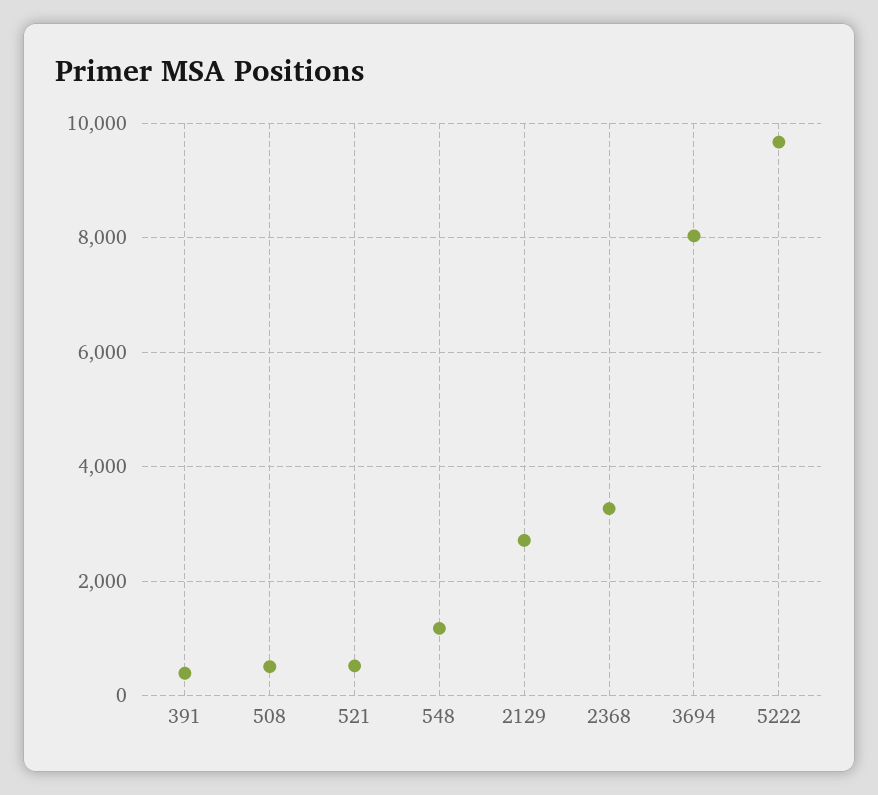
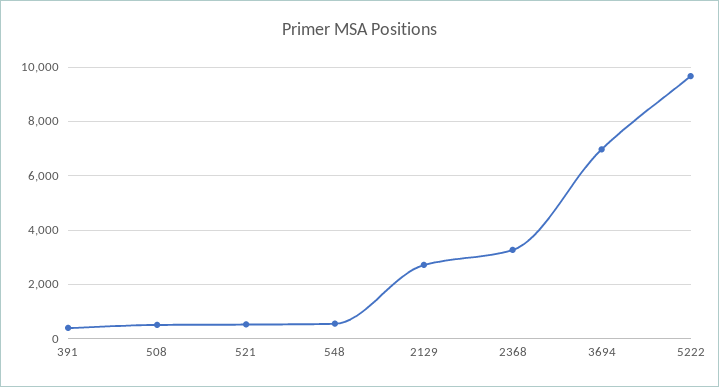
548: 1200 -> 500
3694: 8000 -> 7000

